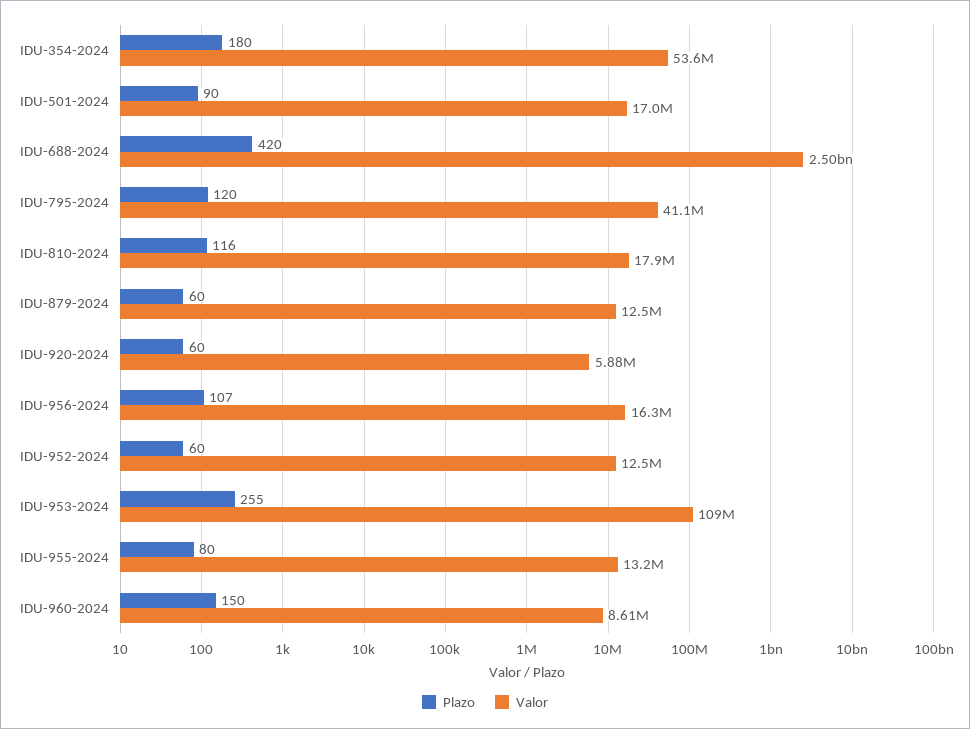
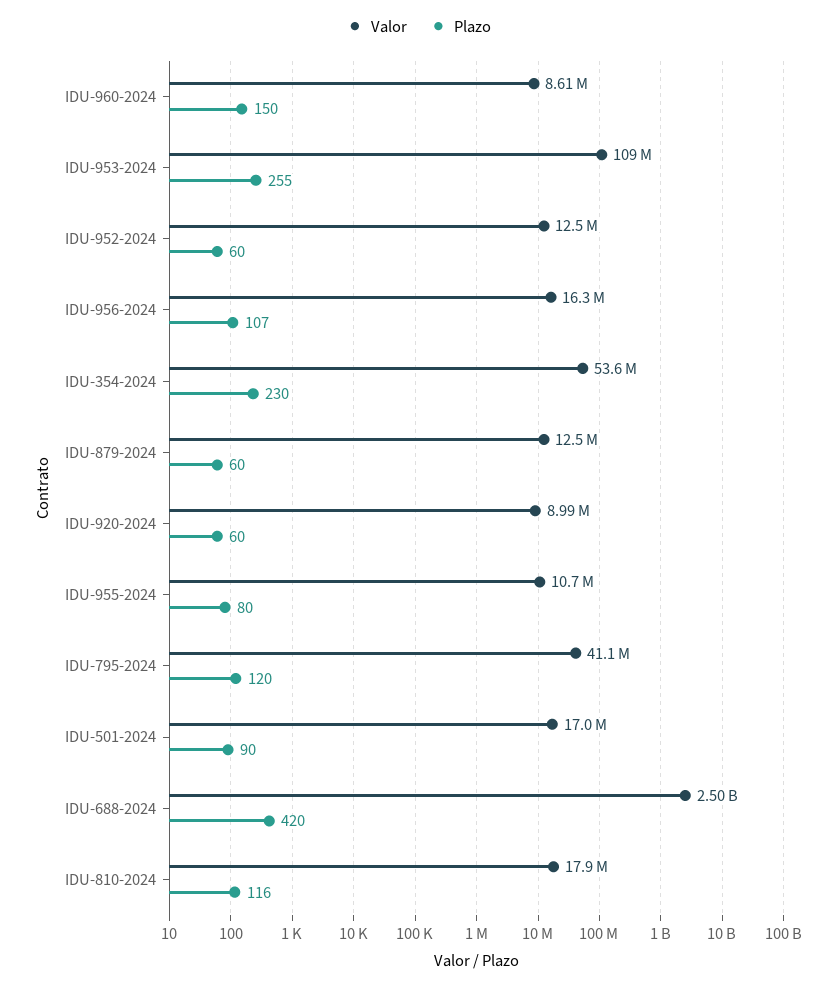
Plazo, IDU-354-2024: 180 -> 230
Valor, IDU-920-2024: 5880000 -> 8990000
Valor, IDU-955-2024: 13200000 -> 10700000

